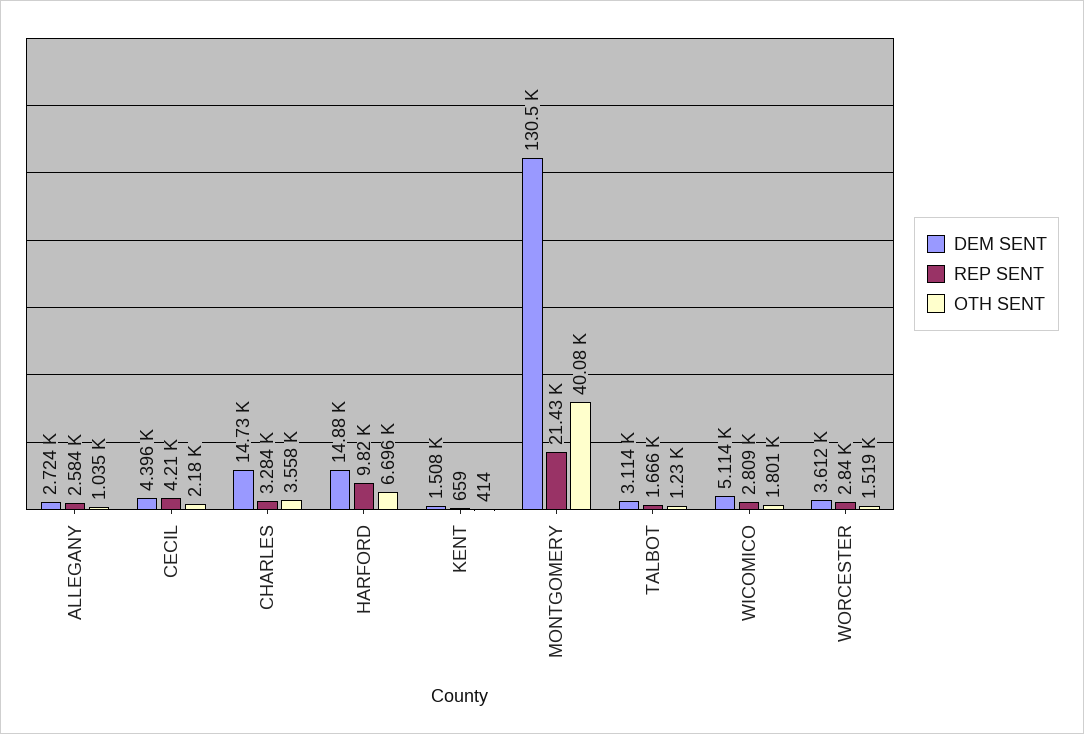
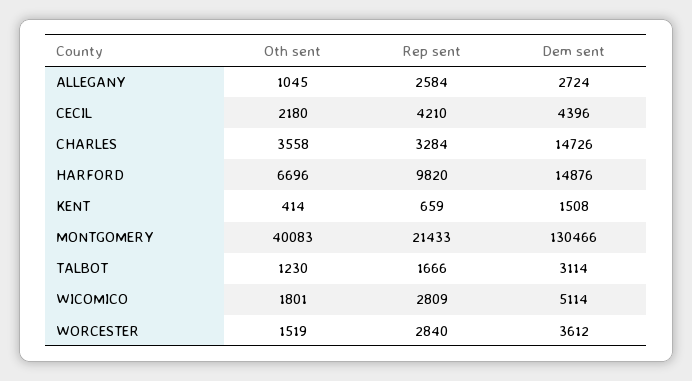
OTH SENT, ALLEGANY: 1035 -> 1045

